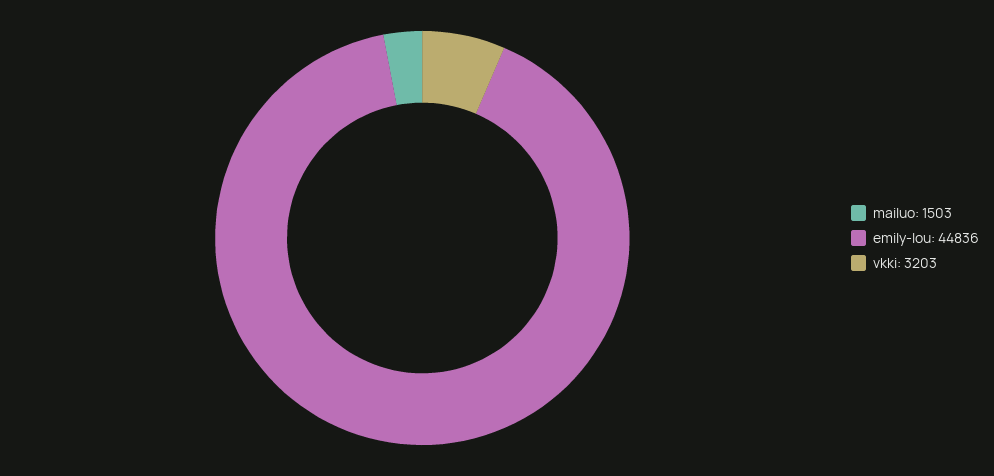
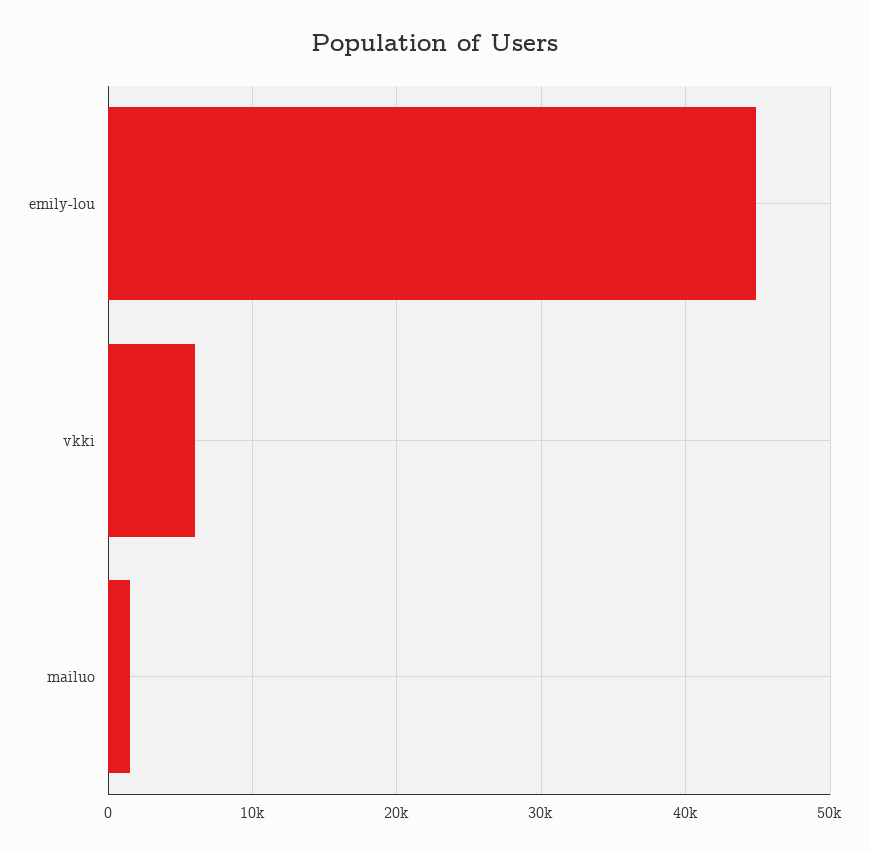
vkki: 3203 -> 6000

